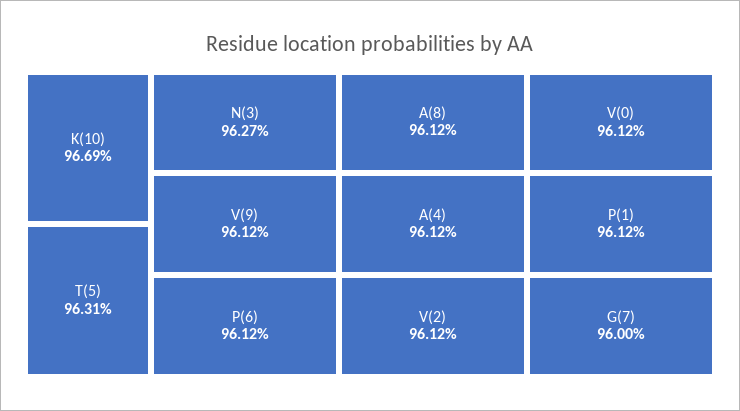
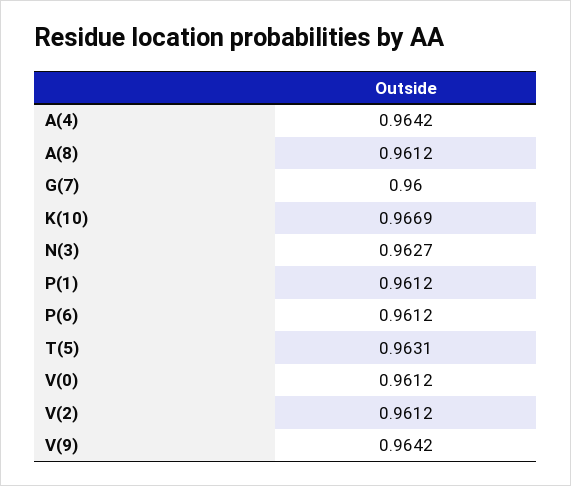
V(9): 0.9612 -> 0.9642
A(4): 0.9612 -> 0.9642

